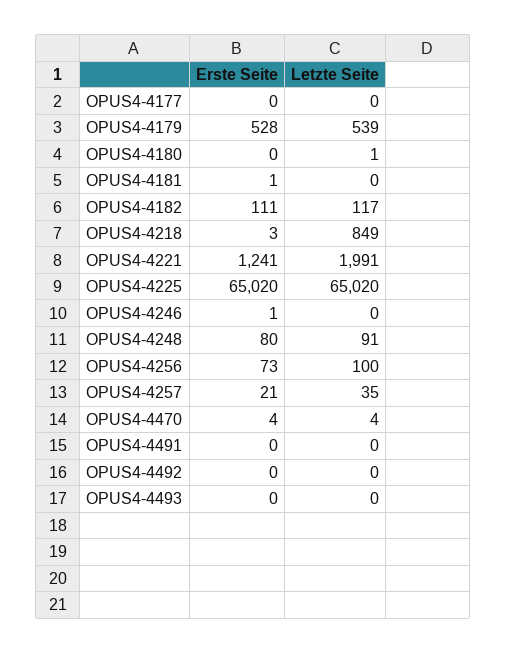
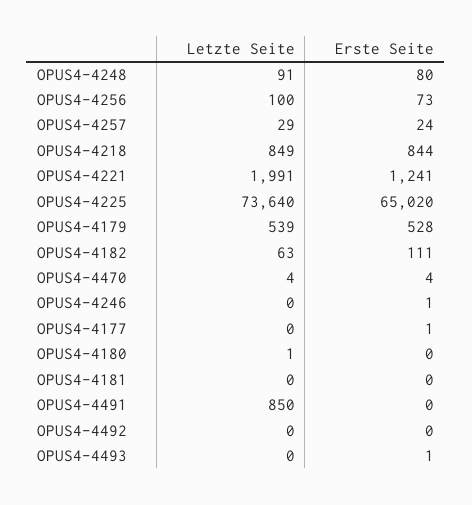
Erste Seite, OPUS4-4177: 0 -> 1
Erste Seite, OPUS4-4181: 1 -> 0
Letzte Seite, OPUS4-4182: 117 -> 63
Erste Seite, OPUS4-4218: 3 -> 844
Letzte Seite, OPUS4-4225: 65020 -> 73640
Erste Seite, OPUS4-4257: 21 -> 24
Letzte Seite, OPUS4-4257: 35 -> 29
Letzte Seite, OPUS4-4491: 0 -> 850
Erste Seite, OPUS4-4493: 0 -> 1

